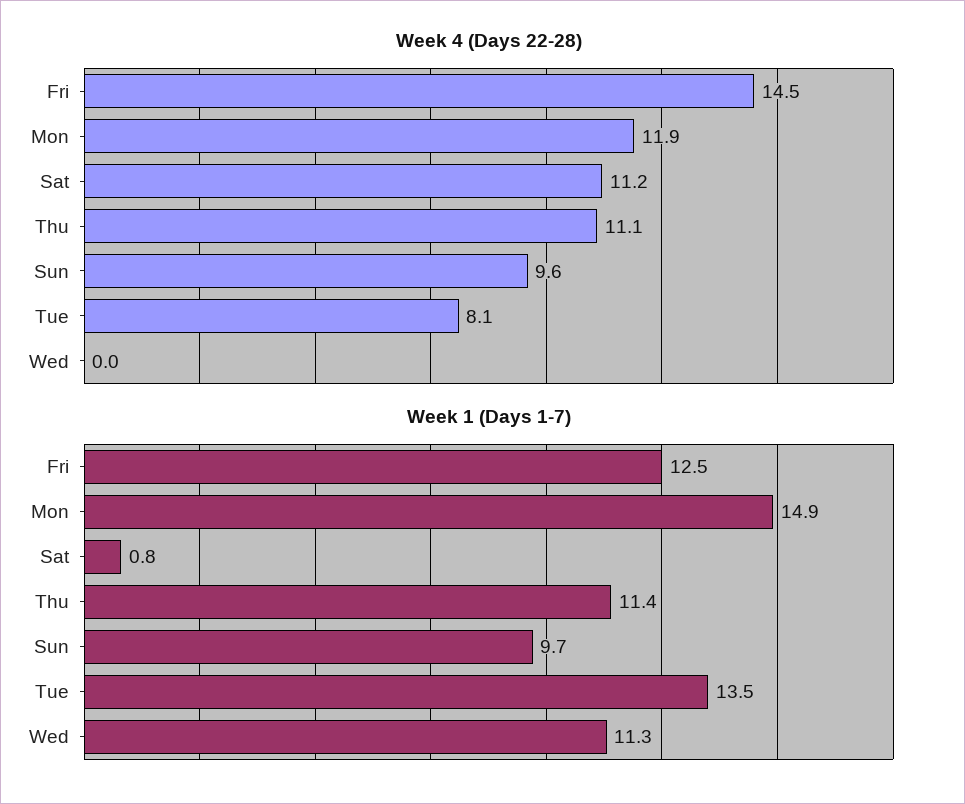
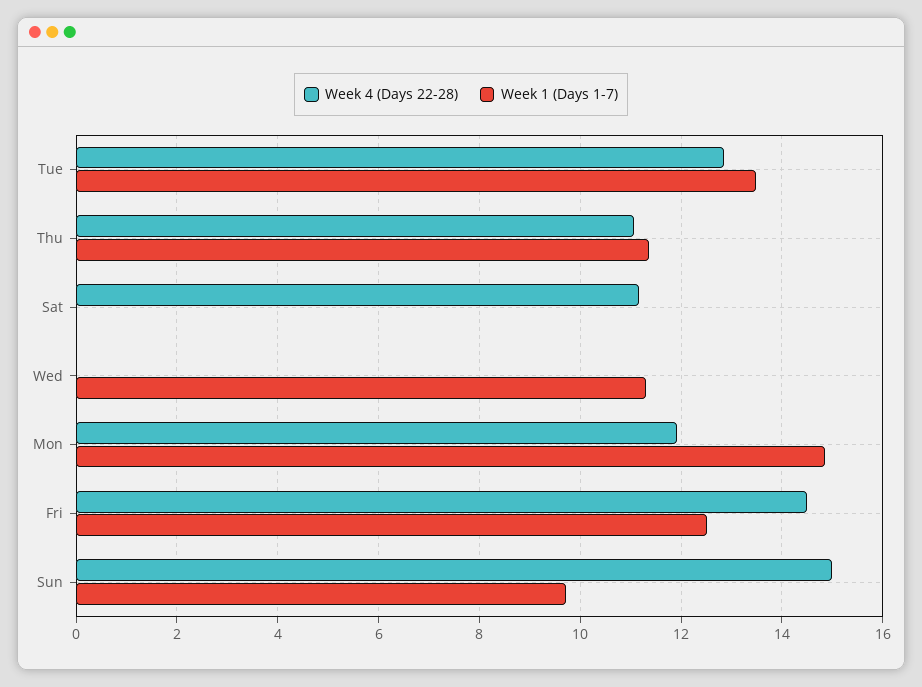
Week 4 (Days 22-28), Sun: 9.6 -> 15
Week 4 (Days 22-28), Tue: 8.1 -> 12.8
Week 1 (Days 1-7), Sat: 0.8 -> 0

